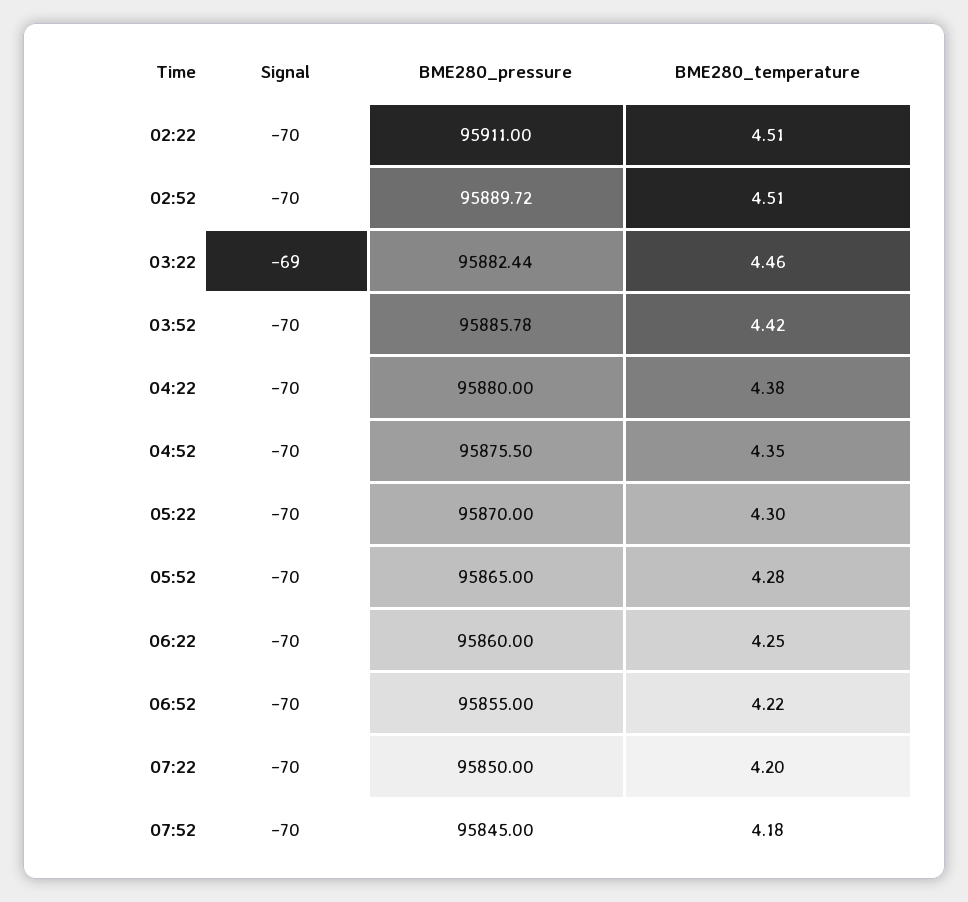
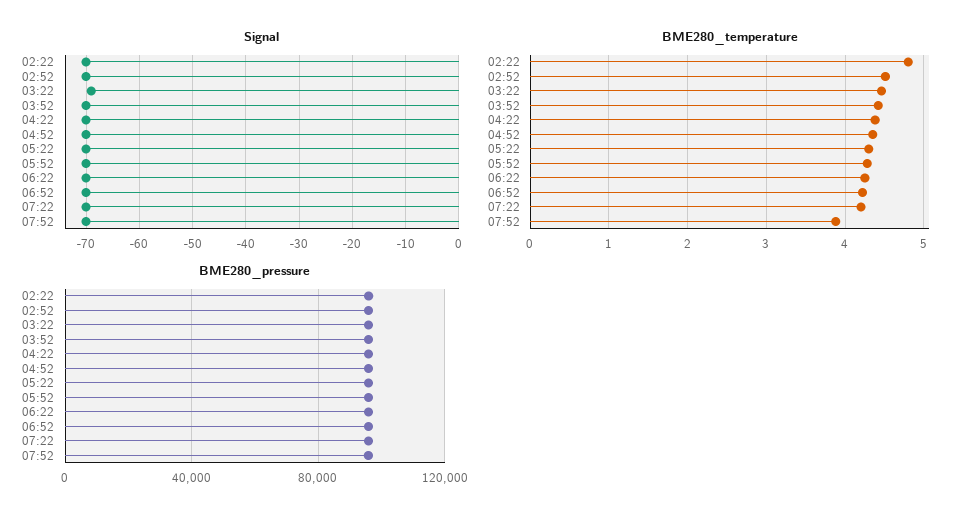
BME280_temperature, 02:22: 4.51 -> 4.8
BME280_temperature, 07:52: 4.18 -> 3.9

